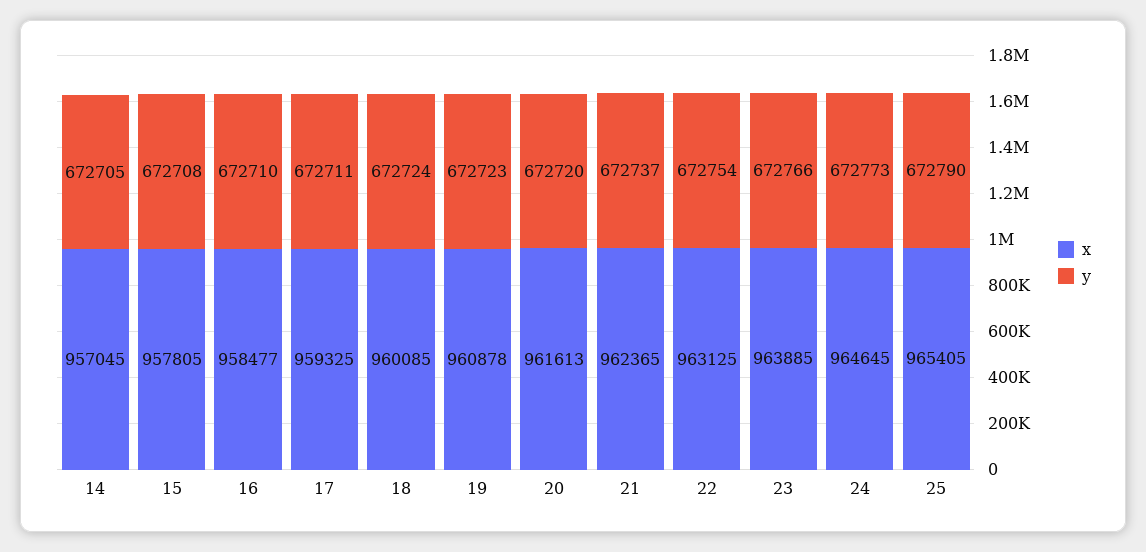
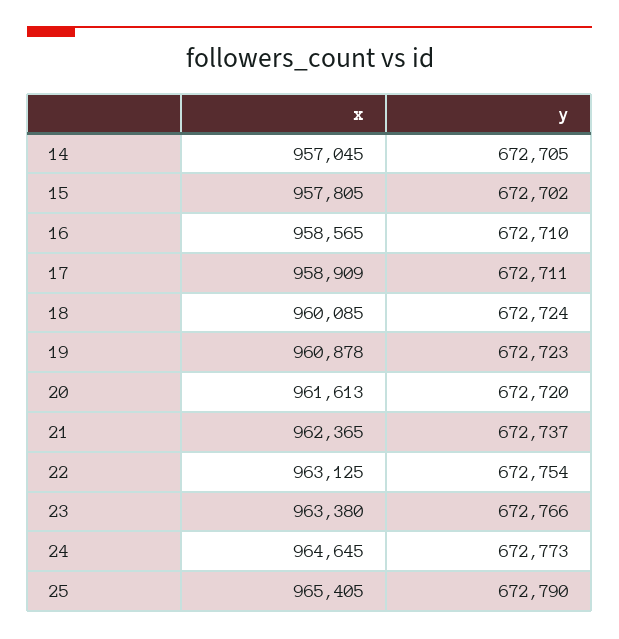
y, 15: 672708 -> 672702
x, 16: 958477 -> 958565
x, 17: 959325 -> 958909
x, 23: 963885 -> 963380

